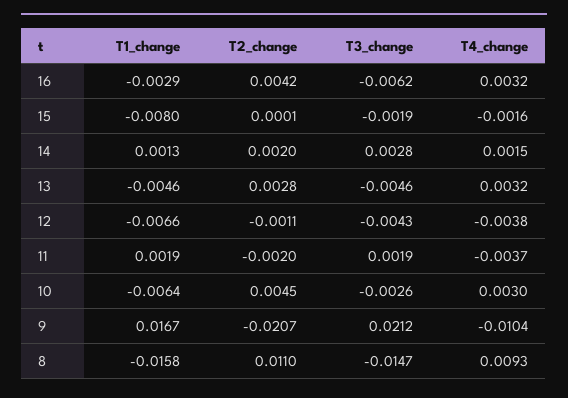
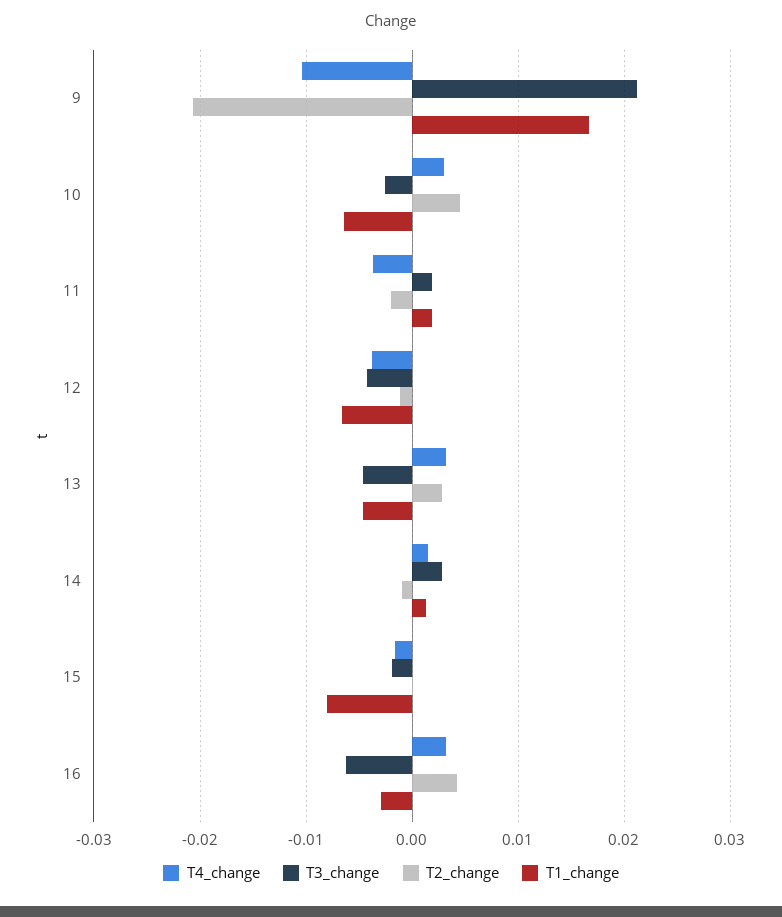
T2_change, 14: 0.002 -> -0.001
T1_change, 8: -0.0158 -> none
T2_change, 8: 0.011 -> none
T3_change, 8: -0.0147 -> none
T4_change, 8: 0.0093 -> none

